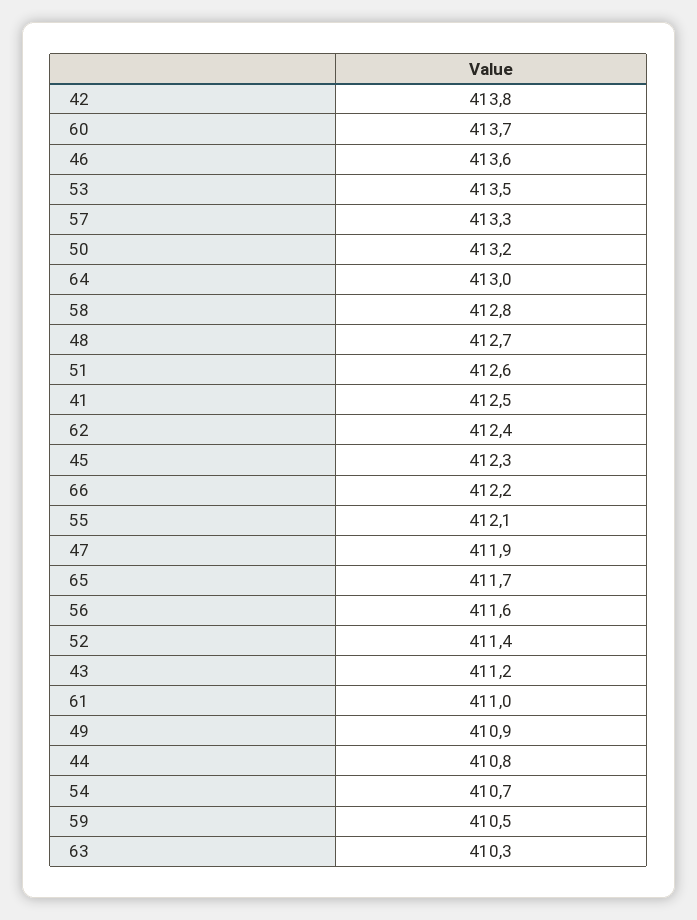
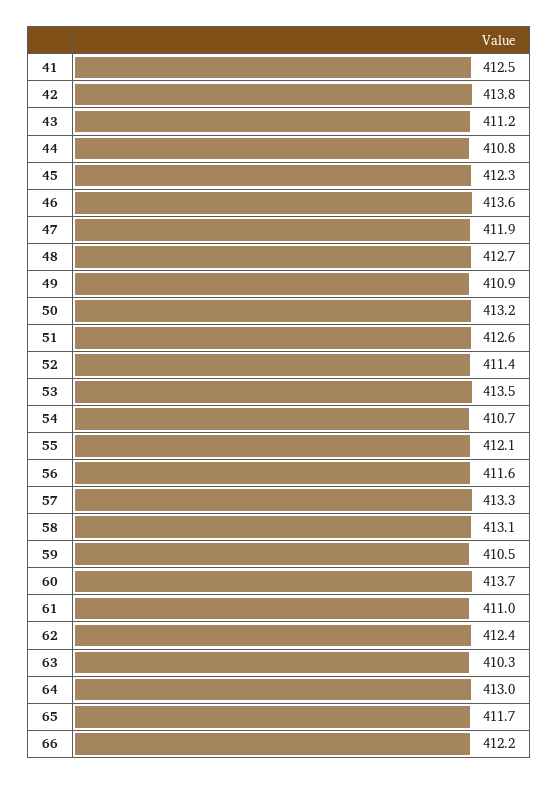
58: 412.8 -> 413.1

